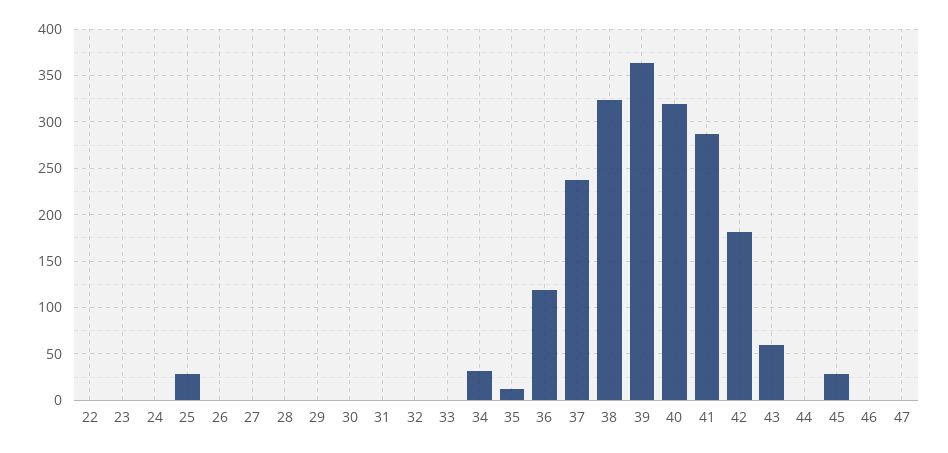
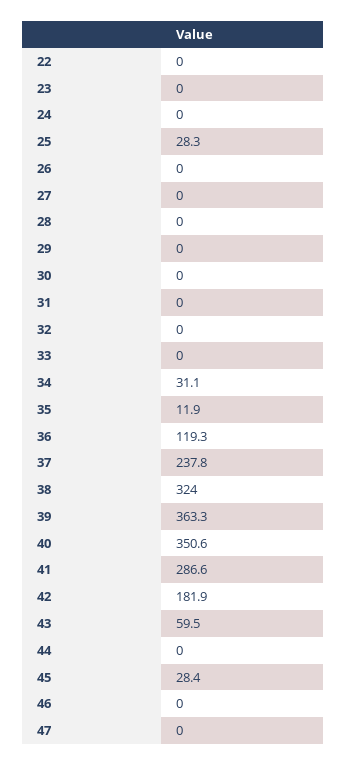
40: 320 -> 350.6

